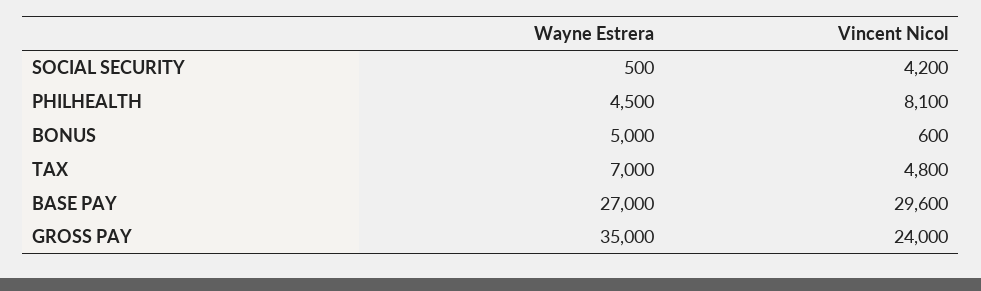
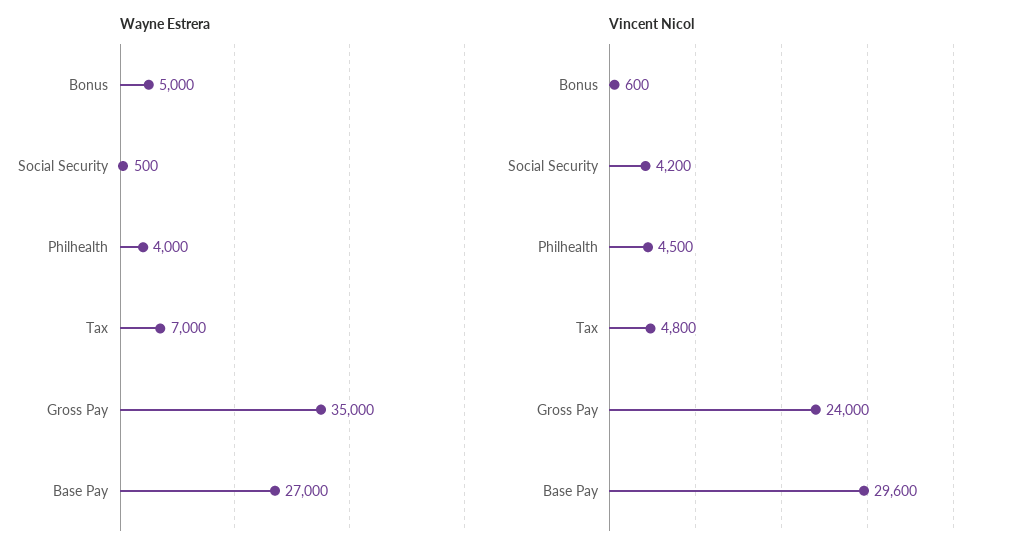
Wayne Estrera, PHILHEALTH: 4500 -> 4000
Vincent Nicol, PHILHEALTH: 8100 -> 4500

